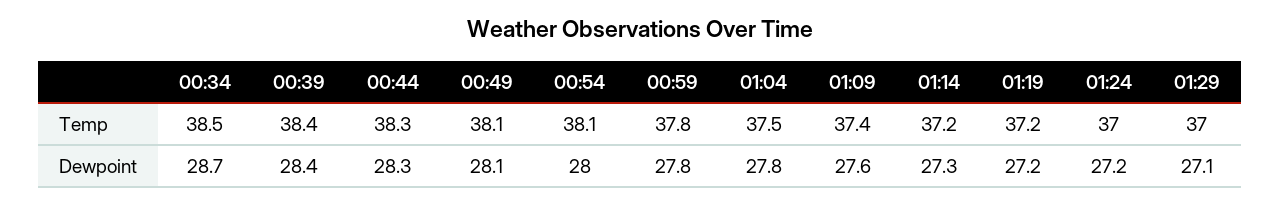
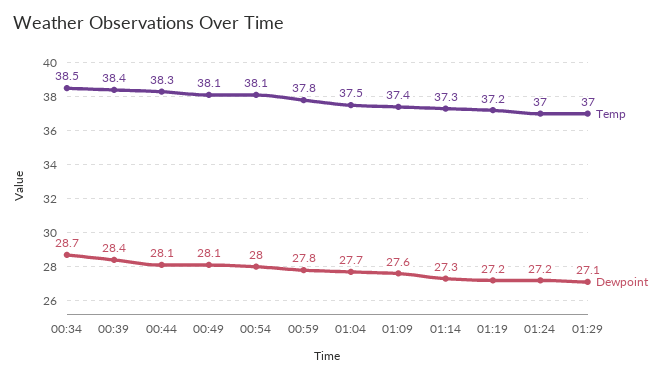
Temp, 01:14: 37.2 -> 37.3
Dewpoint, 00:44: 28.3 -> 28.1
Dewpoint, 01:04: 27.8 -> 27.7

